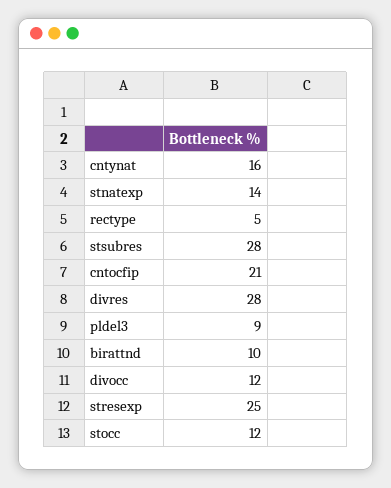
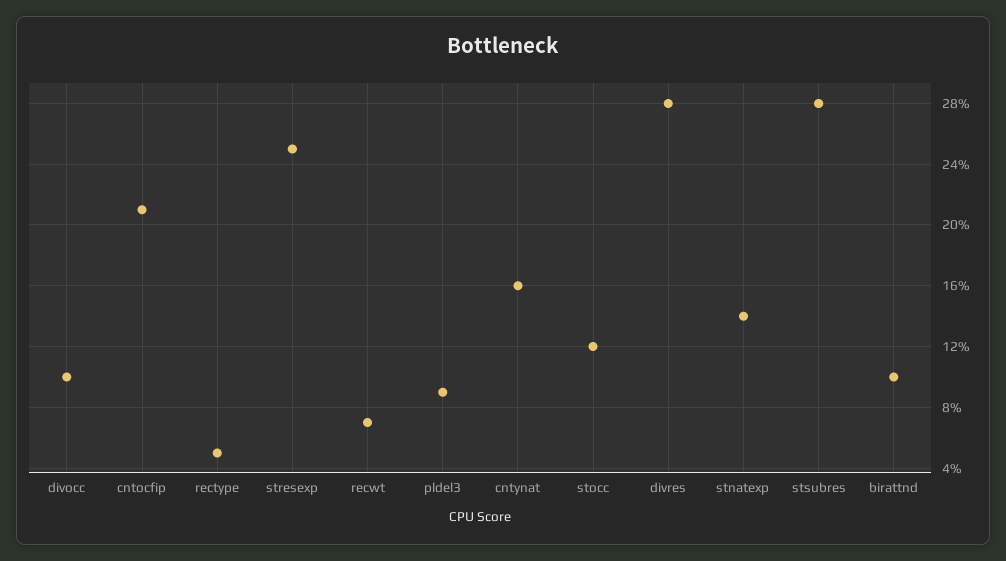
divocc: 12 -> 10
recwt: none -> 7

